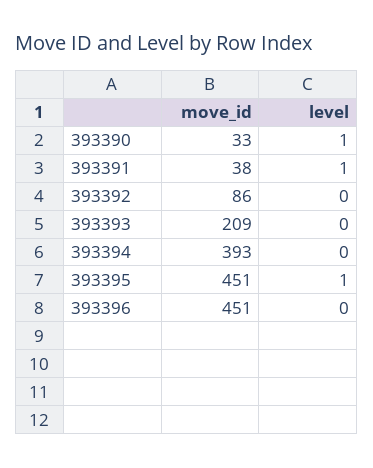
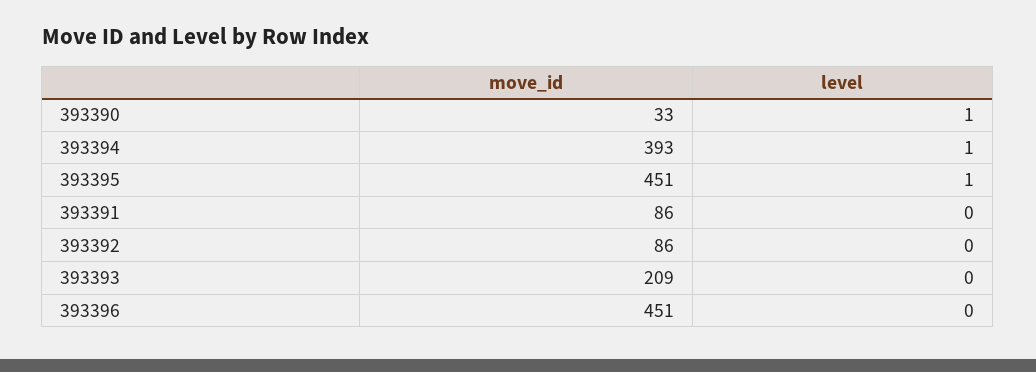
move_id, 393391: 38 -> 86
level, 393391: 1 -> 0
level, 393394: 0 -> 1

